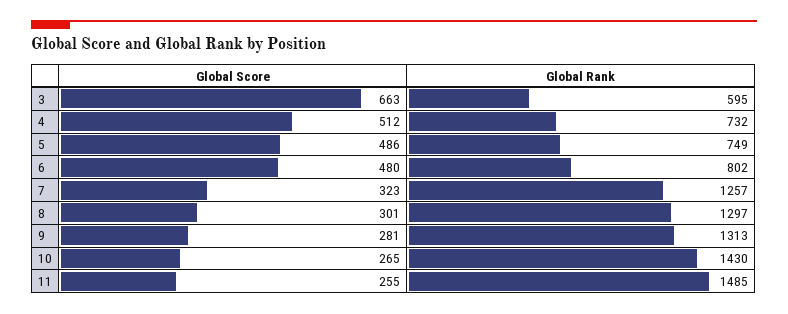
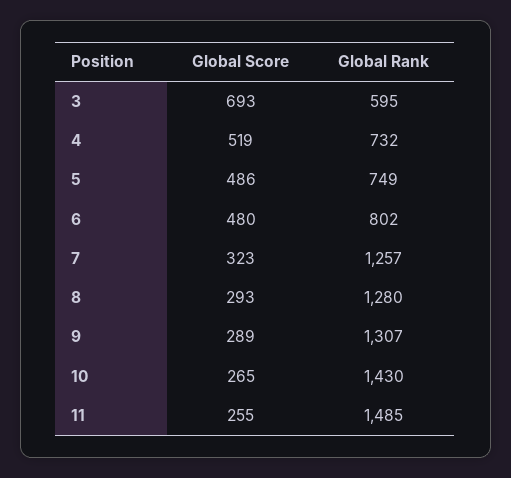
Global Score, 3: 663 -> 693
Global Score, 4: 512 -> 519
Global Score, 8: 301 -> 293
Global Rank, 8: 1297 -> 1280
Global Score, 9: 281 -> 289
Global Rank, 9: 1313 -> 1307

